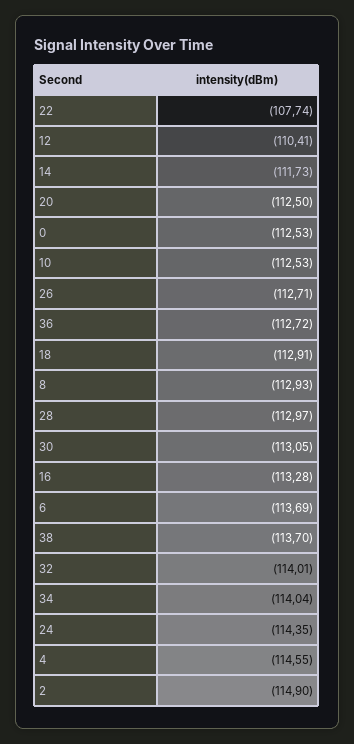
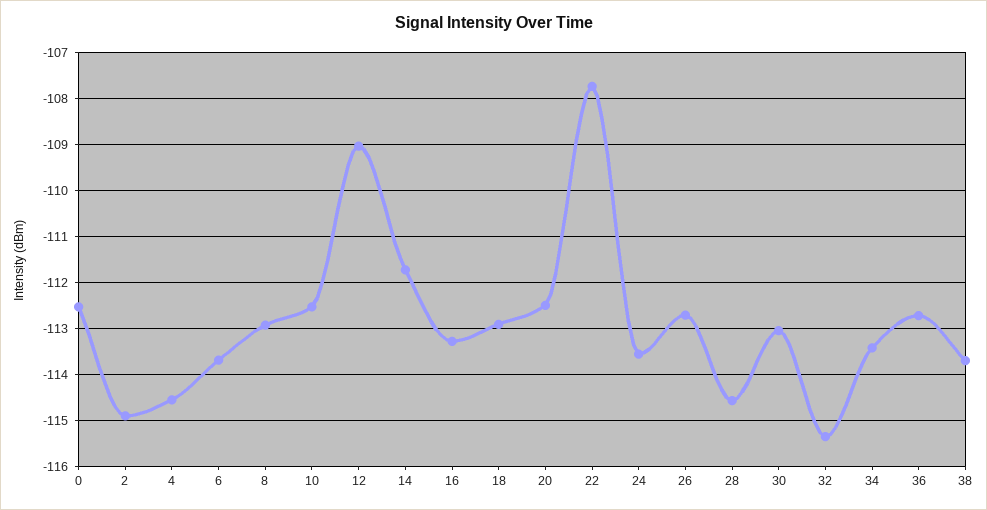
12: -110.41 -> -109
28: -112.97 -> -114.6
32: -114.01 -> -115.4
34: -114.04 -> -113.4
24: -114.35 -> -113.6

